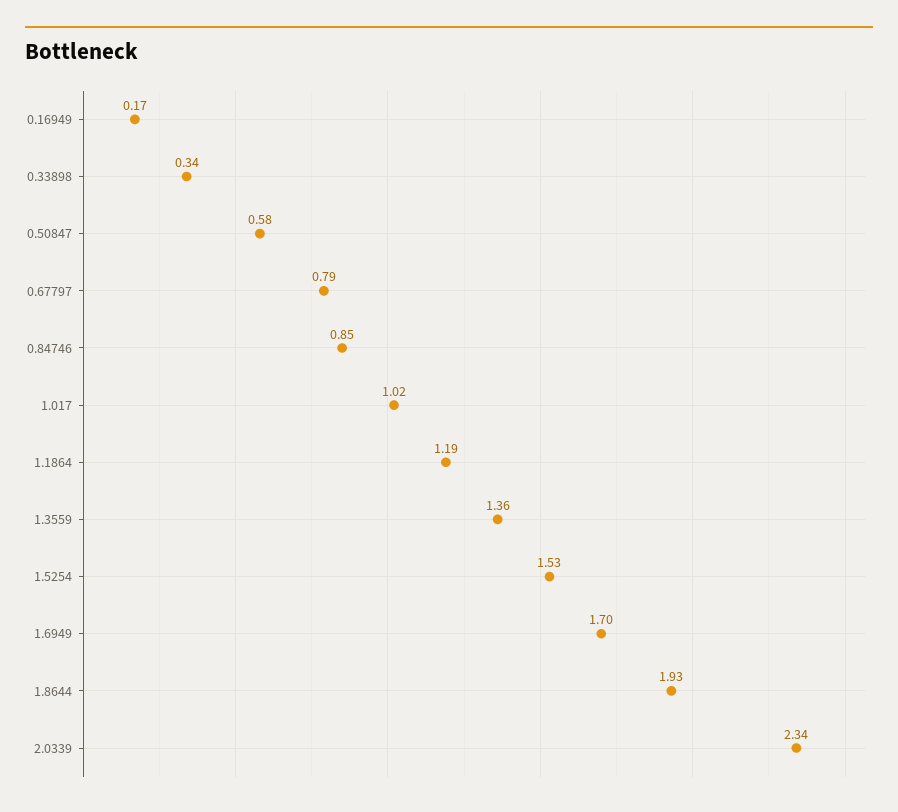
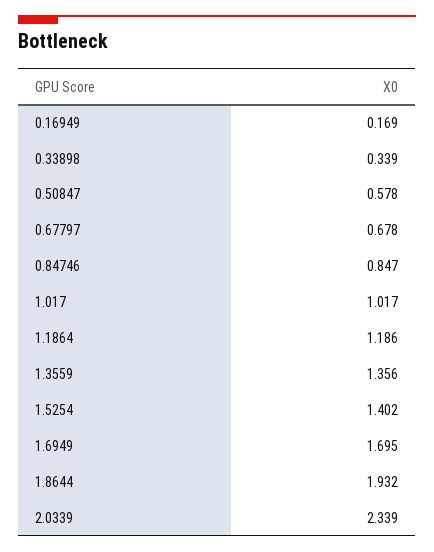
0.67797: 0.79 -> 0.678
1.5254: 1.53 -> 1.402

